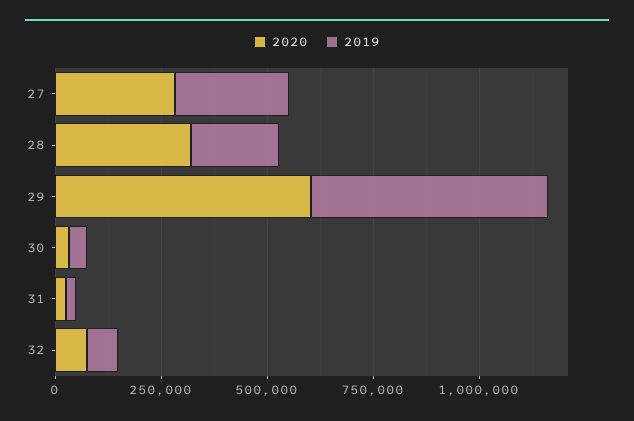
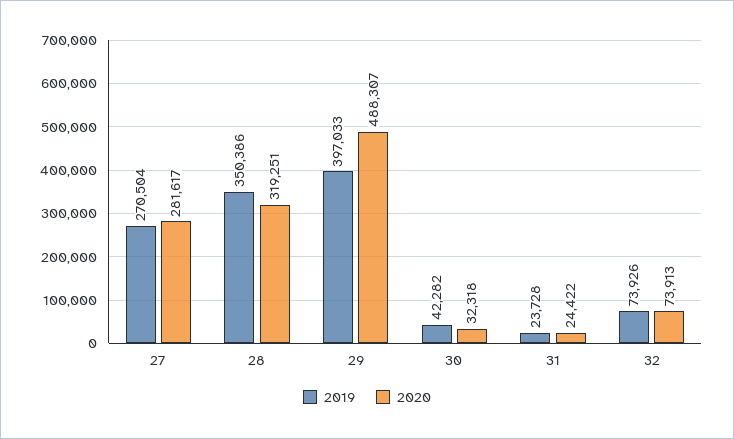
2019, 28: 200000 -> 350386
2020, 29: 600000 -> 488307
2019, 29: 550000 -> 397033

